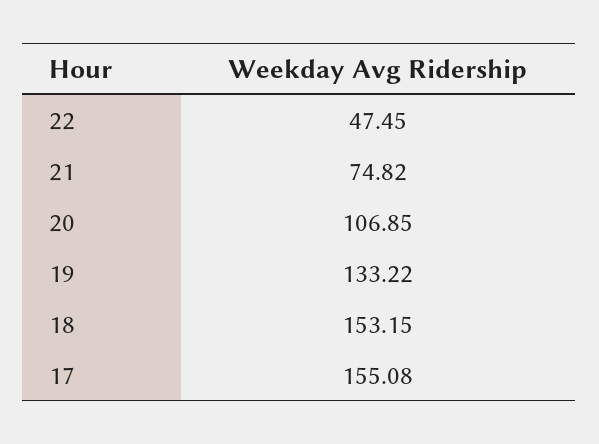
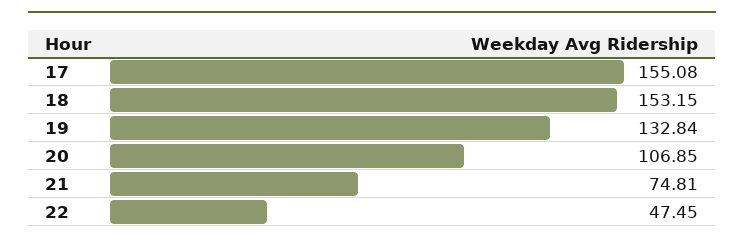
21: 74.82 -> 74.81
19: 133.22 -> 132.84

